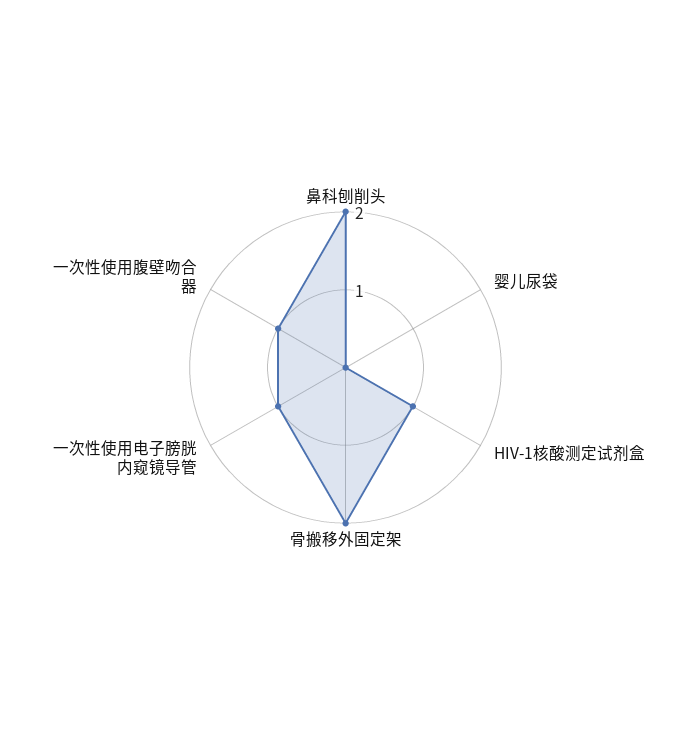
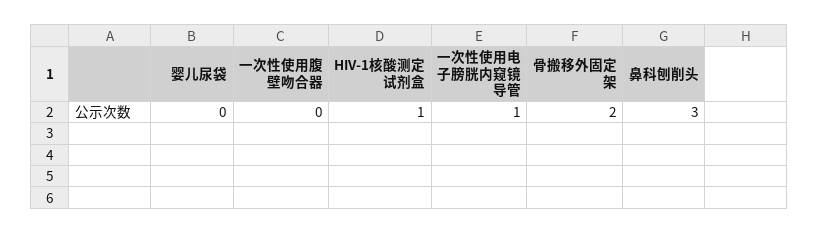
鼻科刨削头: 2 -> 3
一次性使用腹壁吻合器: 1 -> 0

